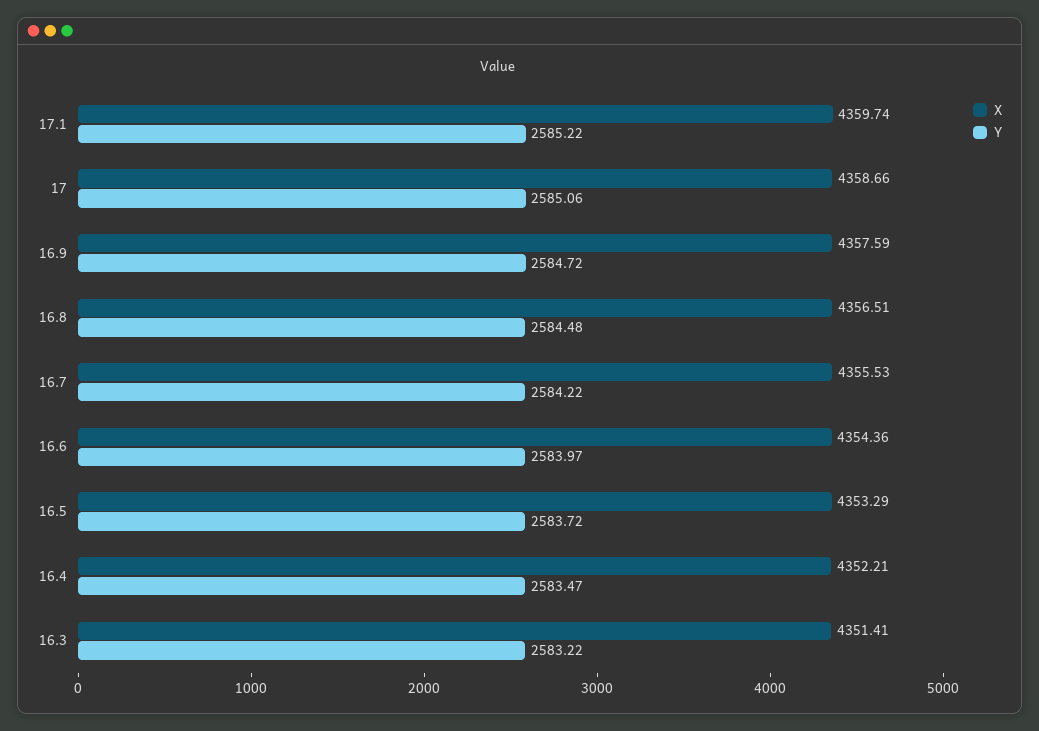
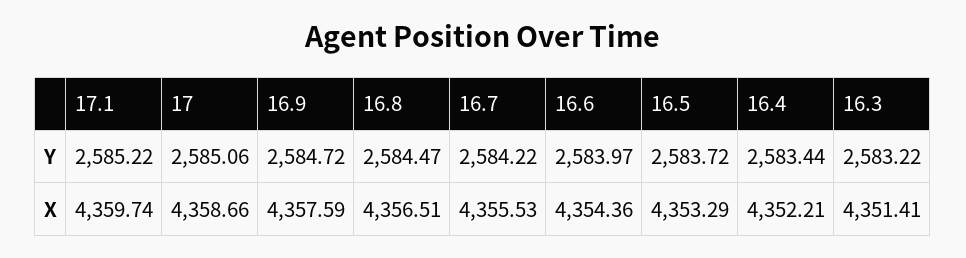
Y, 16.8: 2584.48 -> 2584.47
Y, 16.4: 2583.47 -> 2583.44

